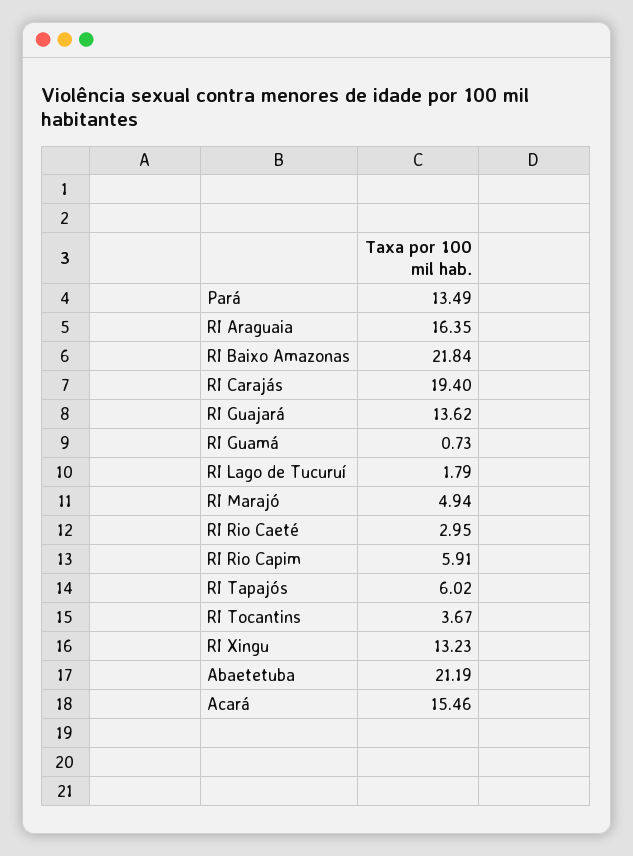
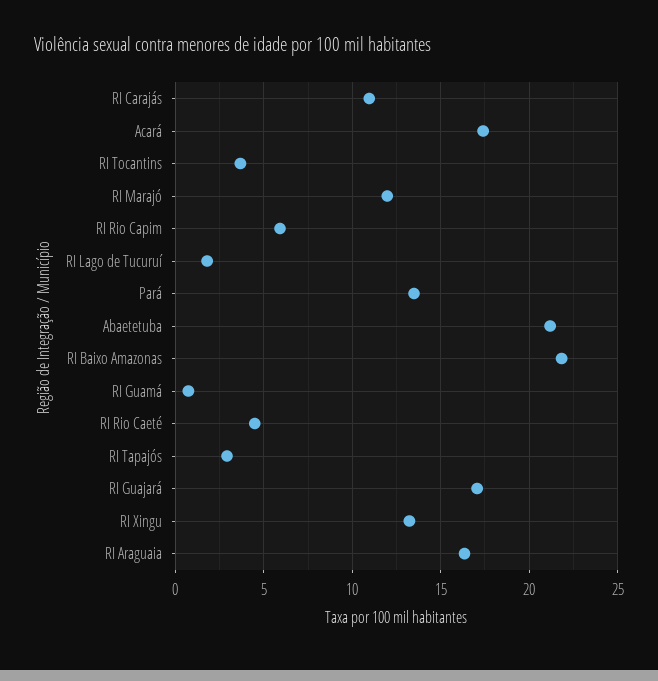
RI Carajás: 19.4 -> 11
RI Guajará: 13.62 -> 17
RI Marajó: 4.94 -> 12
RI Rio Caeté: 2.95 -> 4.5
RI Tapajós: 6.02 -> 3
Acará: 15.46 -> 17.5

